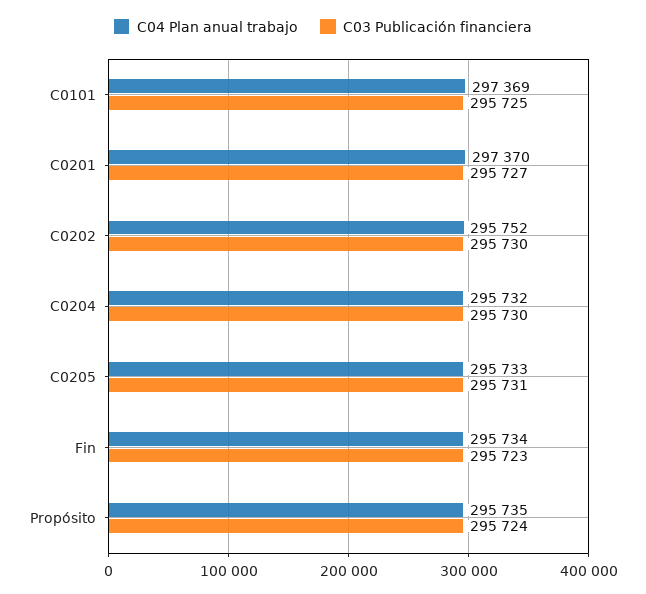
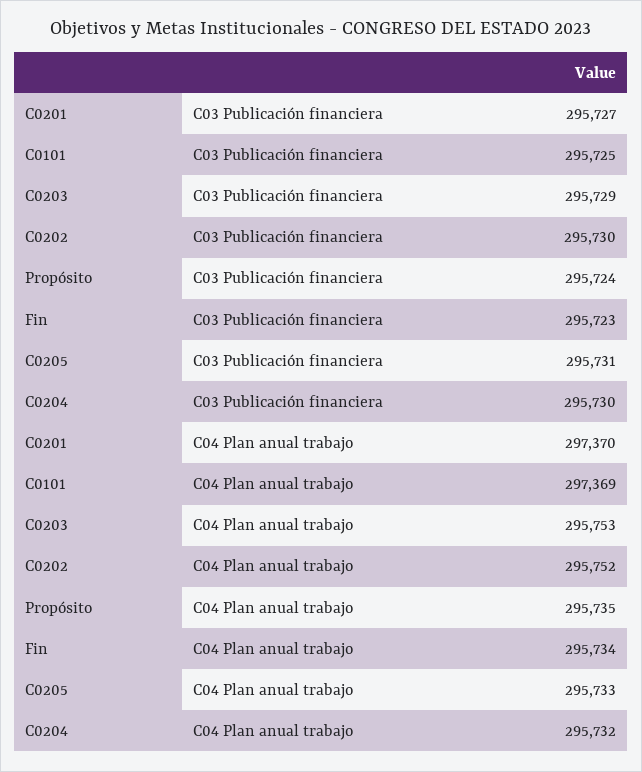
C03 Publicación financiera, C0203: none -> 295729
C04 Plan anual trabajo, C0203: none -> 295753

